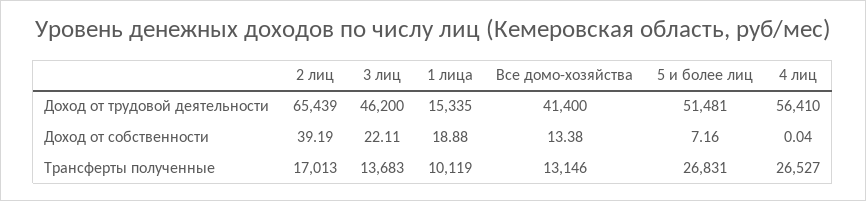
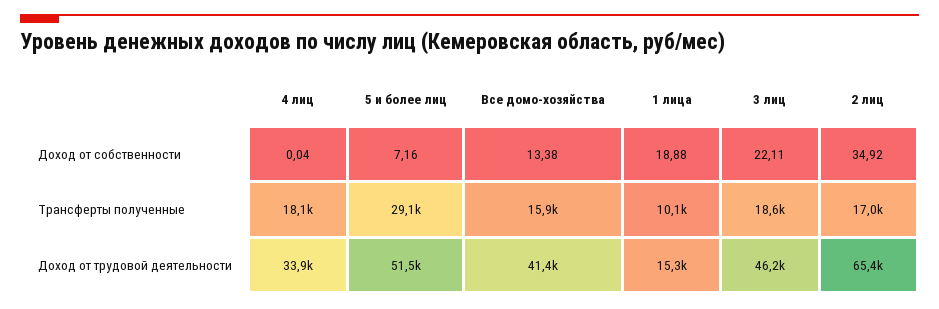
4 лиц, Доход от трудовой деятельности: 56410 -> 33900
2 лиц, Доход от собственности: 39.19 -> 34.92
3 лиц, Трансферты полученные: 13683 -> 18600
Все домо-хозяйства, Трансферты полученные: 13146 -> 15900
5 и более лиц, Трансферты полученные: 26831 -> 29100
4 лиц, Трансферты полученные: 26527 -> 18100

